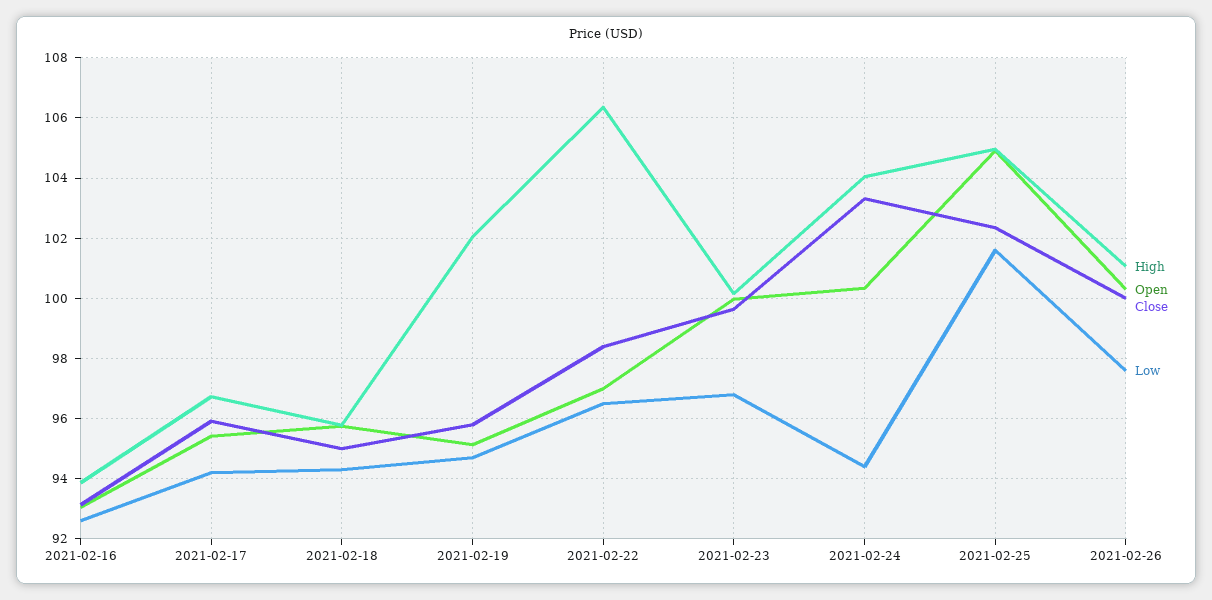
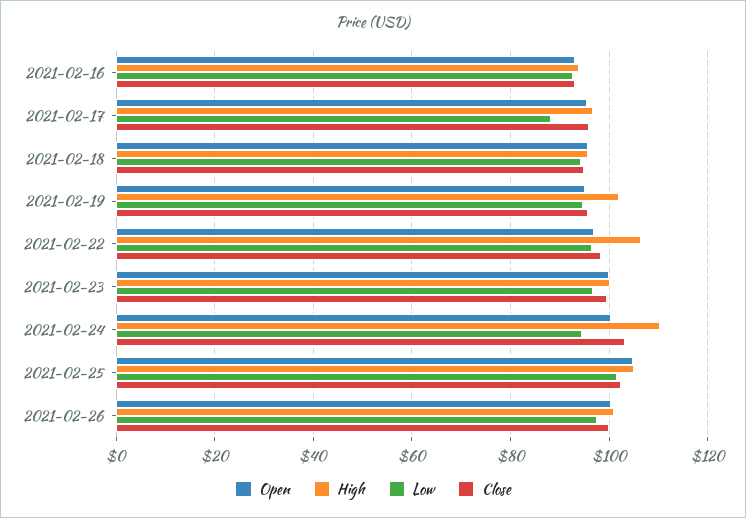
Low, 2021-02-17: 94.2 -> 88
High, 2021-02-24: 104 -> 110

